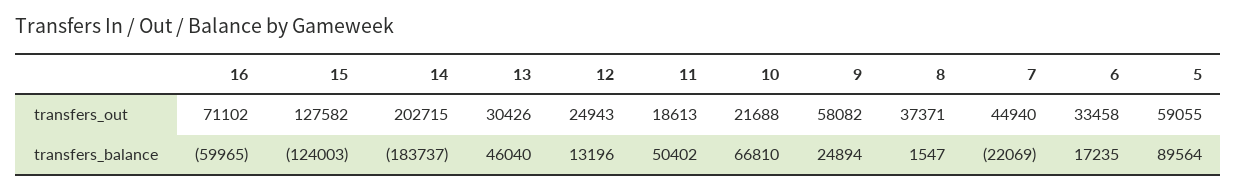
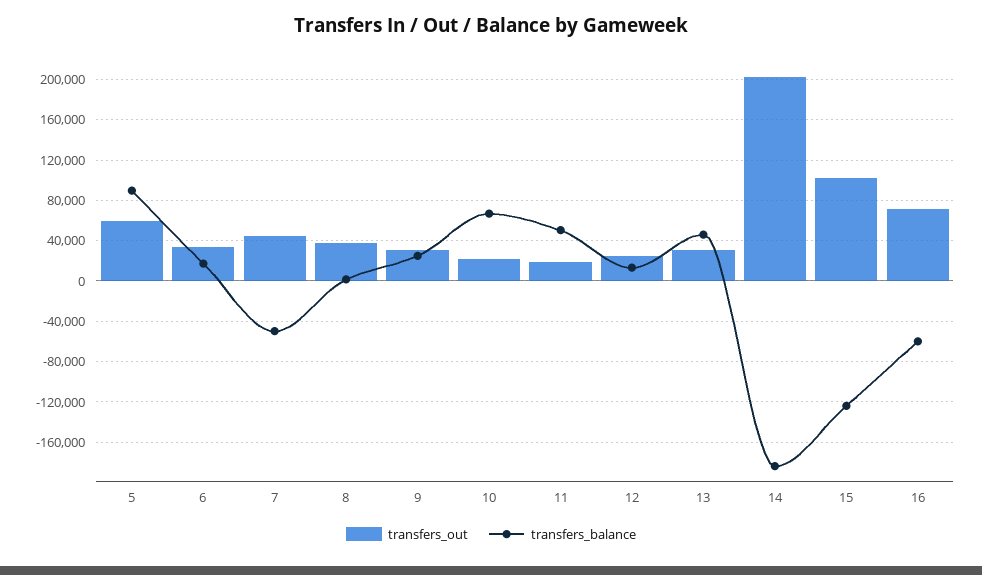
transfers_out, 15: 127582 -> 100000
transfers_out, 9: 58082 -> 30000
transfers_balance, 7: -22069 -> -50000

